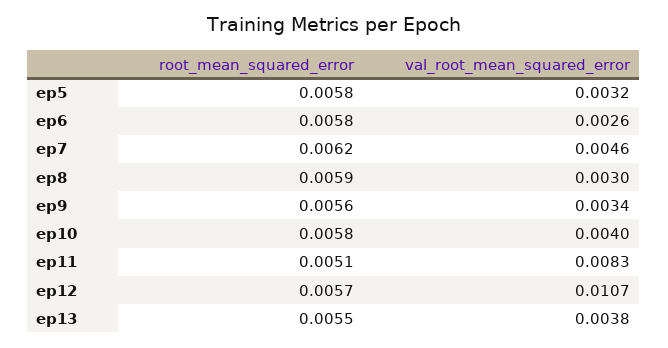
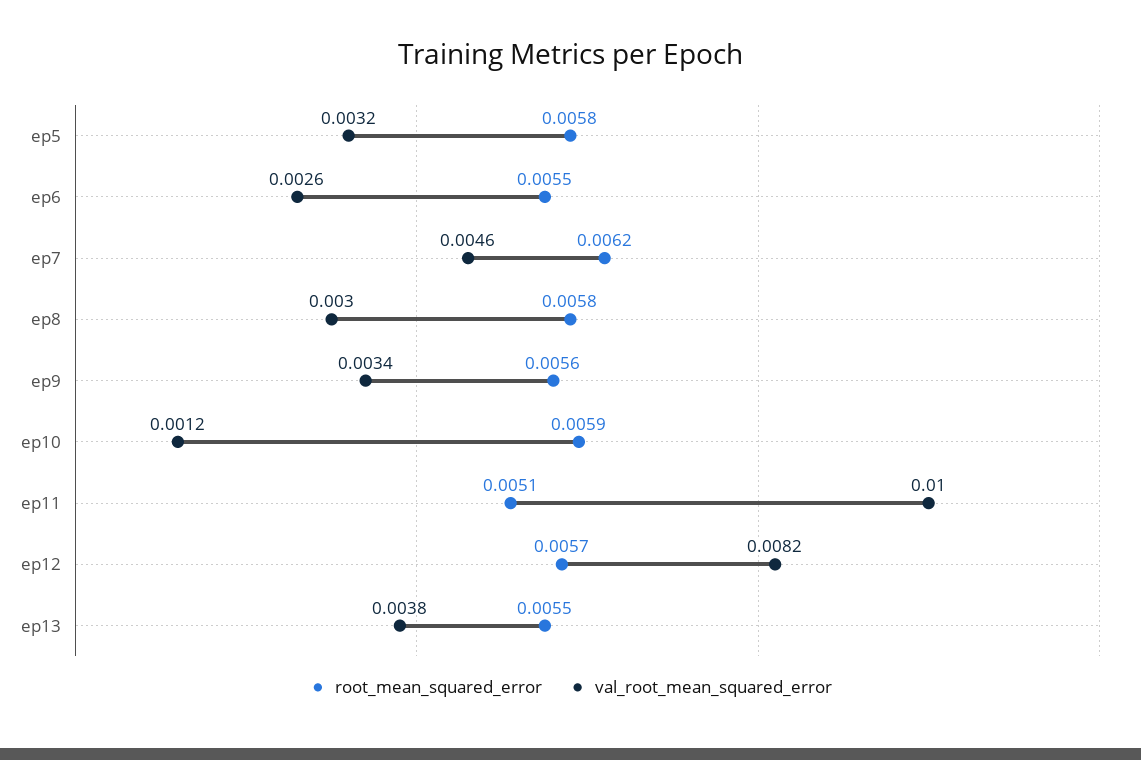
root_mean_squared_error, ep6: 0.0058 -> 0.0055
root_mean_squared_error, ep8: 0.0059 -> 0.0058
root_mean_squared_error, ep10: 0.0058 -> 0.0059
val_root_mean_squared_error, ep10: 0.004 -> 0.0012
val_root_mean_squared_error, ep11: 0.0083 -> 0.01
val_root_mean_squared_error, ep12: 0.0107 -> 0.0082

